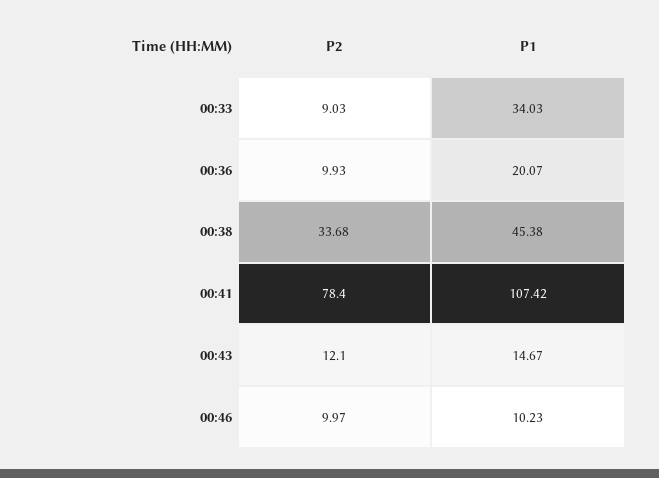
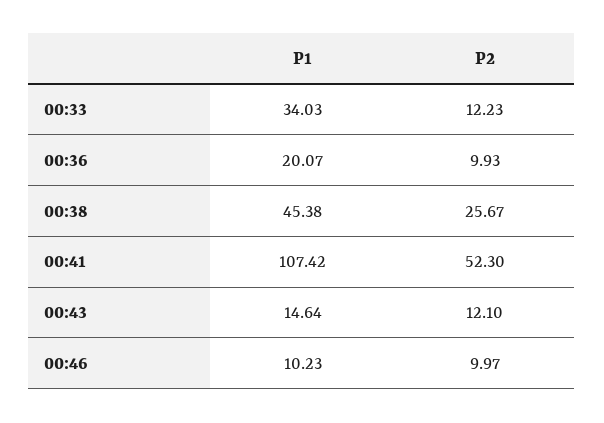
P2, 00:33: 9.03 -> 12.23
P2, 00:38: 33.68 -> 25.67
P2, 00:41: 78.4 -> 52.3
P1, 00:43: 14.67 -> 14.64

